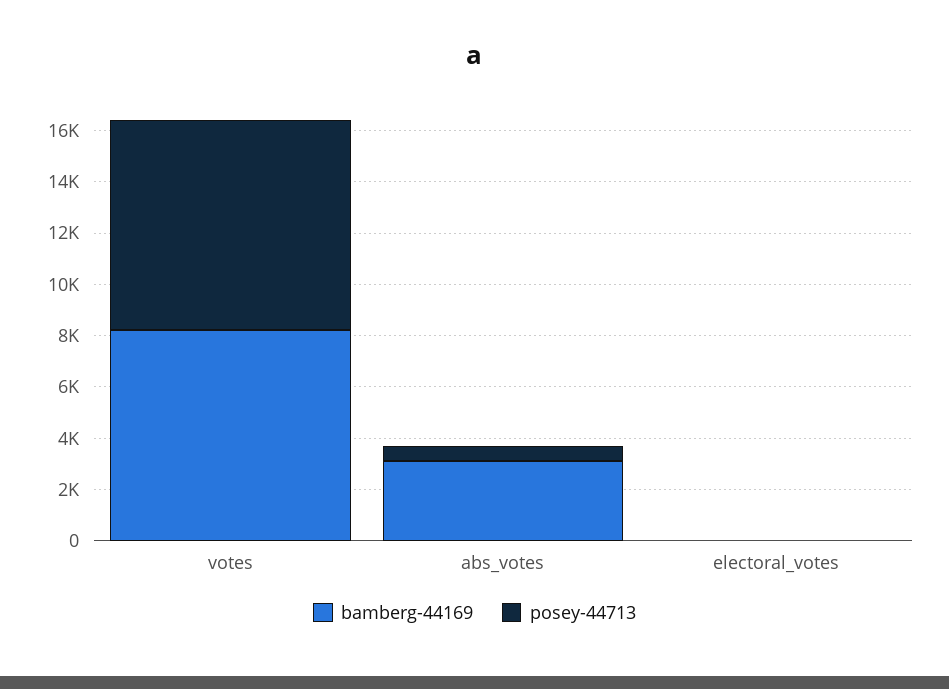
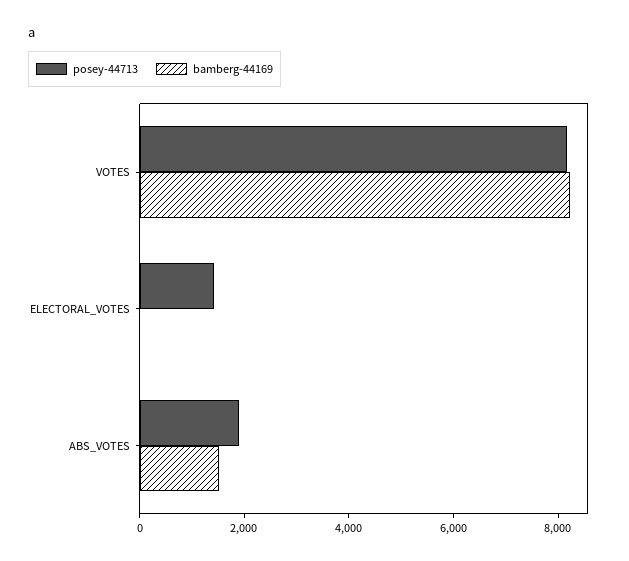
bamberg-44169, abs_votes: 3000 -> 1500
posey-44713, abs_votes: 500 -> 2000
posey-44713, electoral_votes: 0 -> 1500

